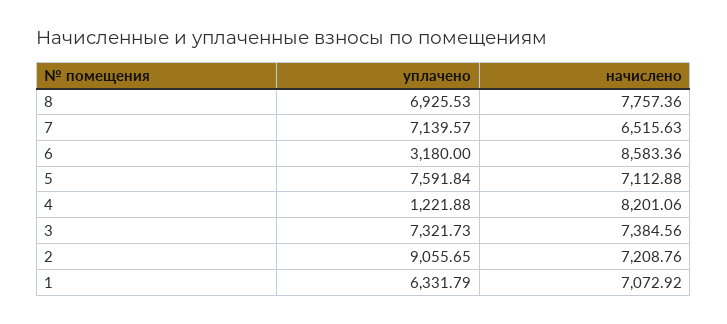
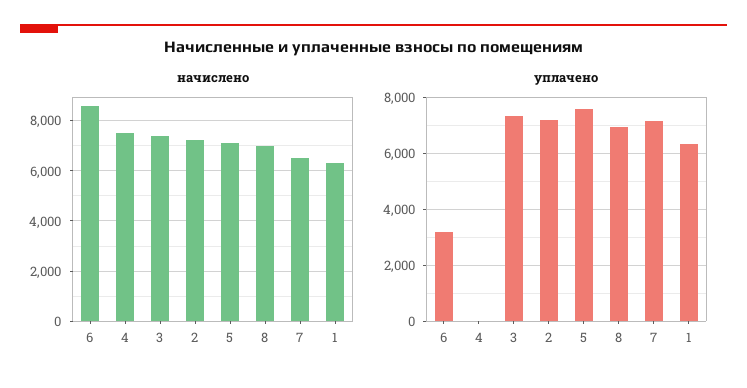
начислено, 8: 7757.36 -> 7000
уплачено, 4: 1221.88 -> 0
начислено, 4: 8201.06 -> 7500
уплачено, 2: 9055.65 -> 7250
начислено, 1: 7072.92 -> 6250

